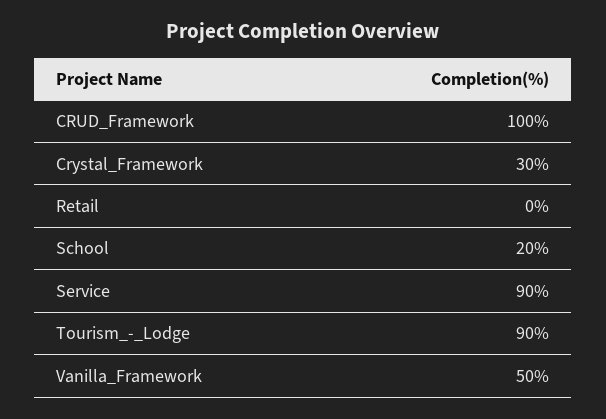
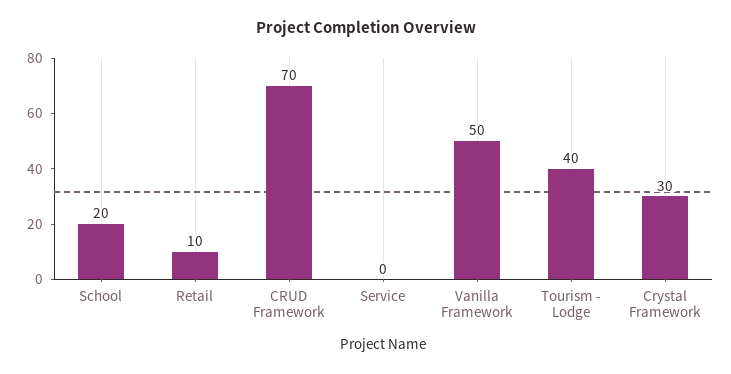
CRUD_Framework: 100 -> 70
Retail: 0 -> 10
Service: 90 -> 0
Tourism_-_Lodge: 90 -> 40

